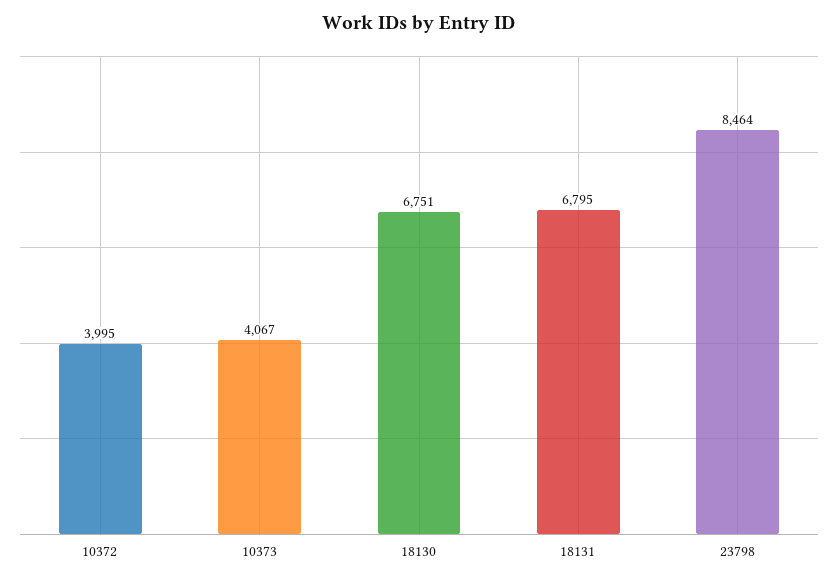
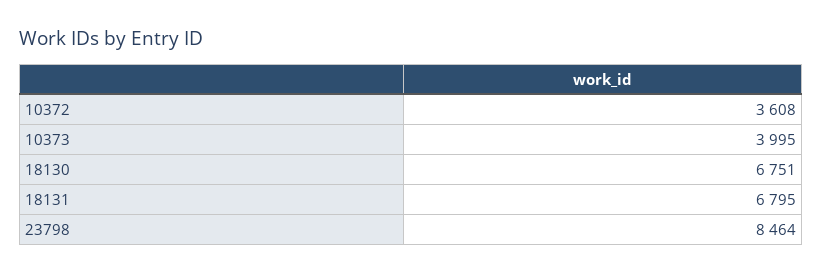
10372: 3995 -> 3608
10373: 4067 -> 3995

